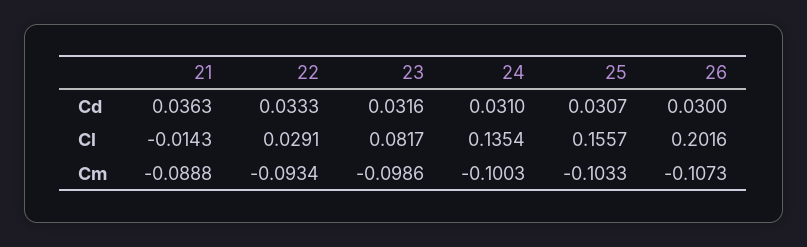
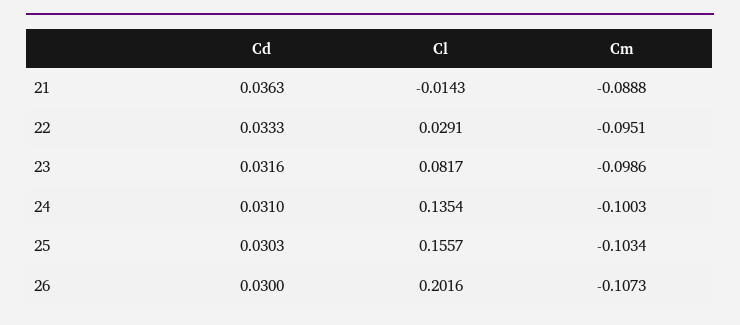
25, Cd: 0.0307 -> 0.0303
22, Cm: -0.0934 -> -0.0951
25, Cm: -0.1033 -> -0.1034

